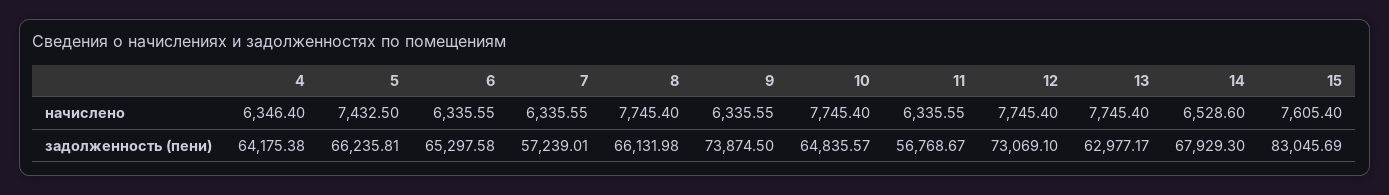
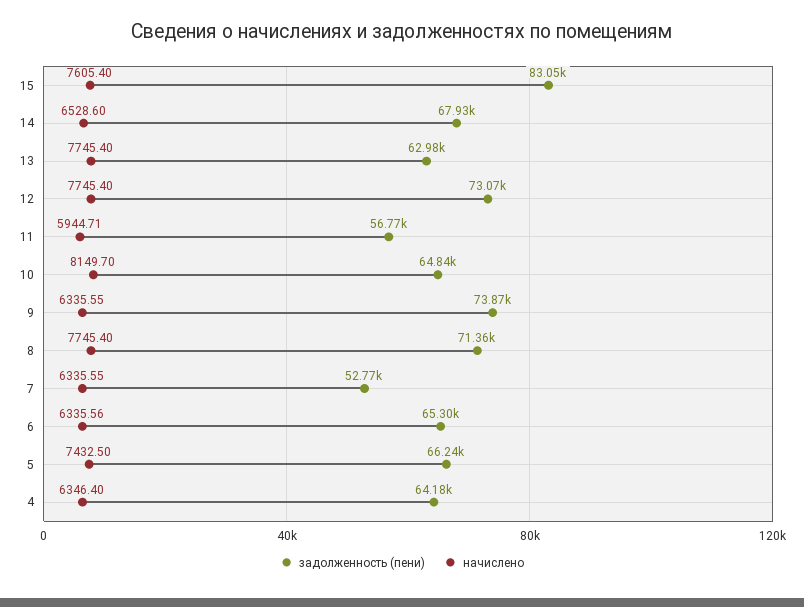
начислено, 6: 6335.55 -> 6335.56
начислено, 10: 7745.4 -> 8149.7
начислено, 11: 6335.55 -> 5944.71
задолженность (пени), 7: 57239.01 -> 52770
задолженность (пени), 8: 66131.98 -> 71360

